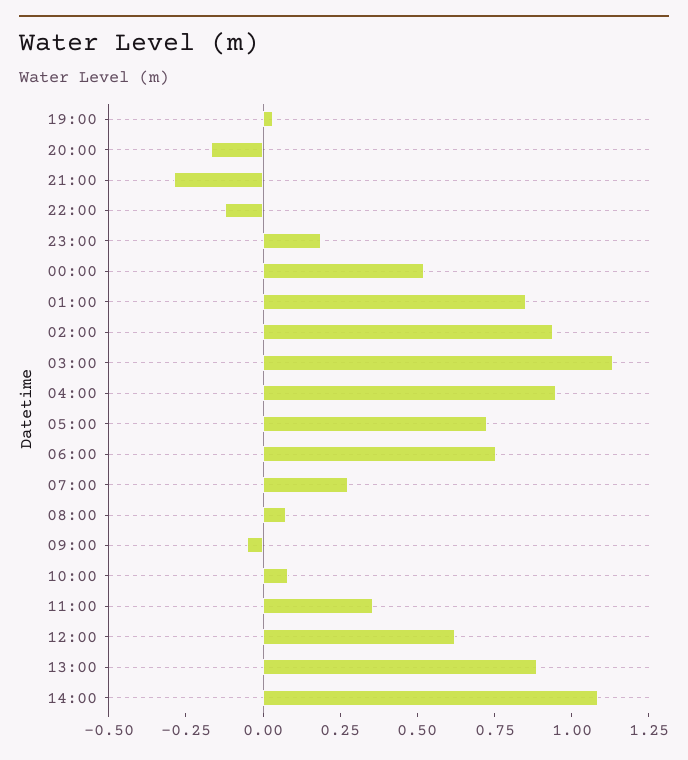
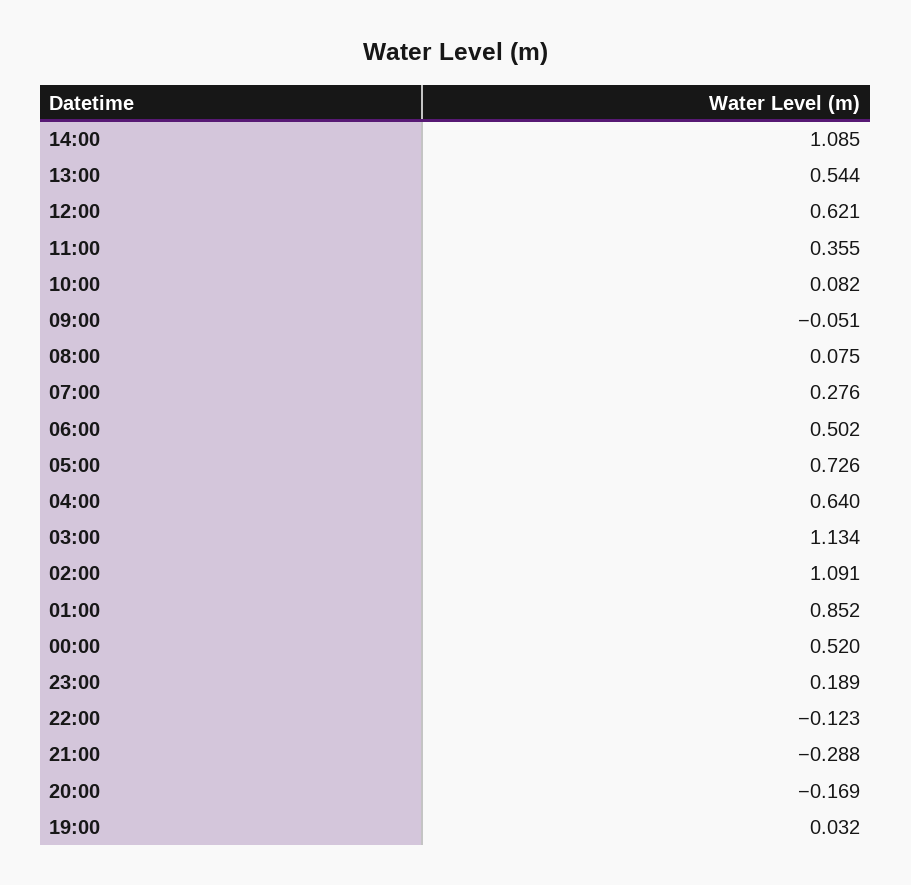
02:00: 0.95 -> 1.091
04:00: 0.95 -> 0.64
06:00: 0.75 -> 0.502
13:00: 0.9 -> 0.544

